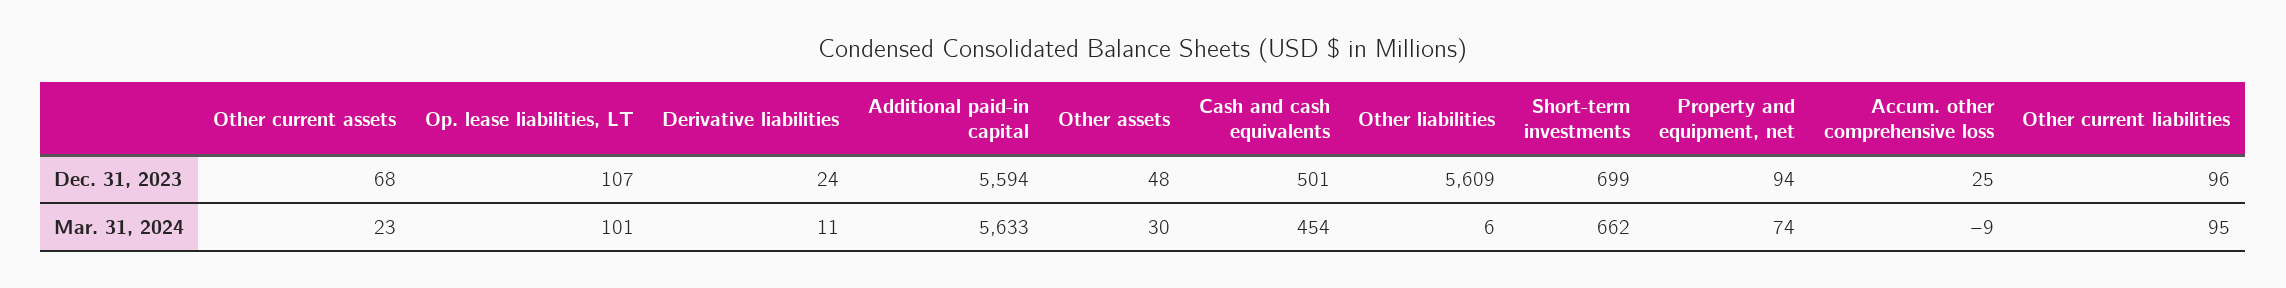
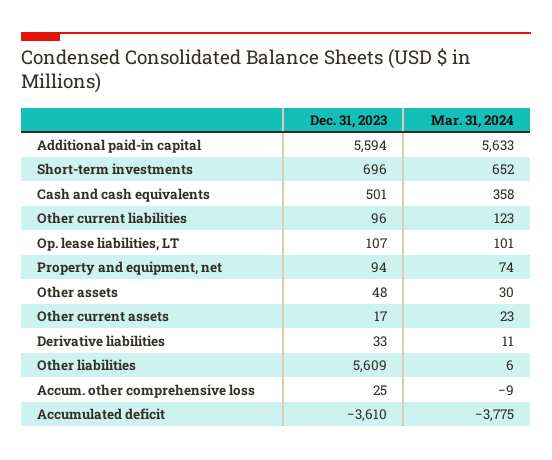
Other current assets, Dec. 31, 2023: 68 -> 17
Derivative liabilities, Dec. 31, 2023: 24 -> 33
Short-term investments, Dec. 31, 2023: 699 -> 696
Cash and cash equivalents, Mar. 31, 2024: 454 -> 358
Short-term investments, Mar. 31, 2024: 662 -> 652
Other current liabilities, Mar. 31, 2024: 95 -> 123
Accumulated deficit, Dec. 31, 2023: none -> -3610
Accumulated deficit, Mar. 31, 2024: none -> -3775

